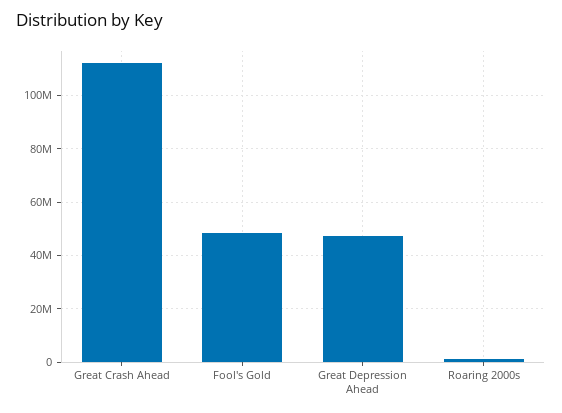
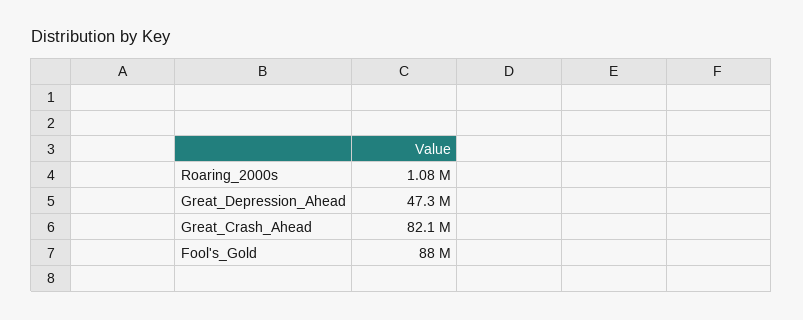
Great Crash Ahead: 112500000 -> 82100000
Fool's Gold: 47500000 -> 88000000

